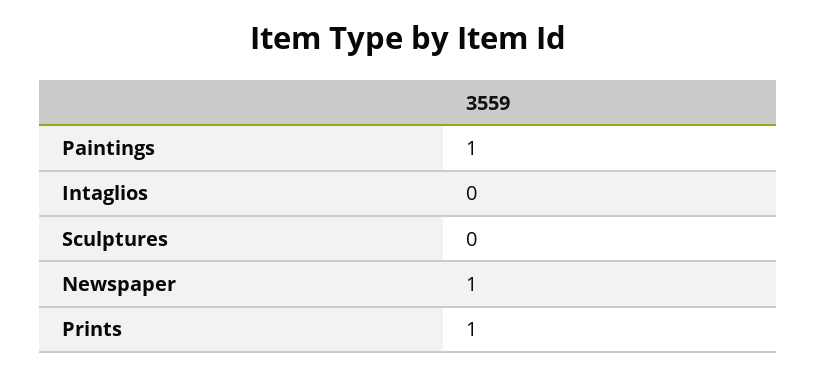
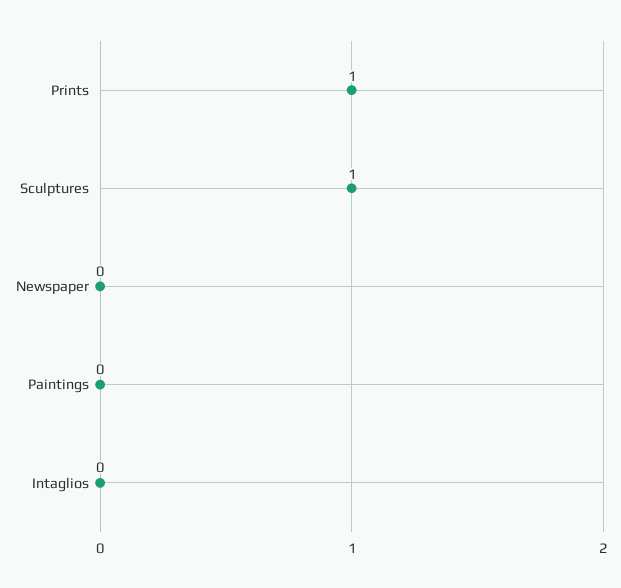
Paintings: 1 -> 0
Sculptures: 0 -> 1
Newspaper: 1 -> 0

